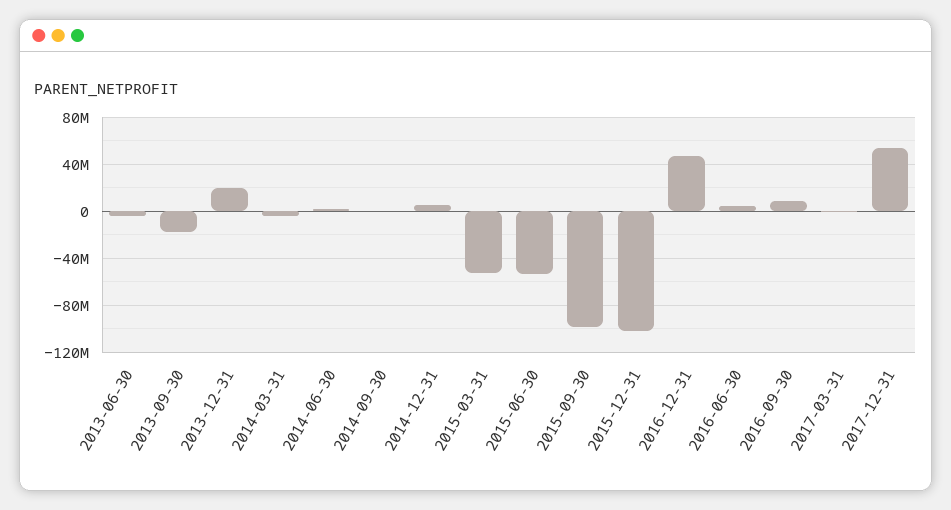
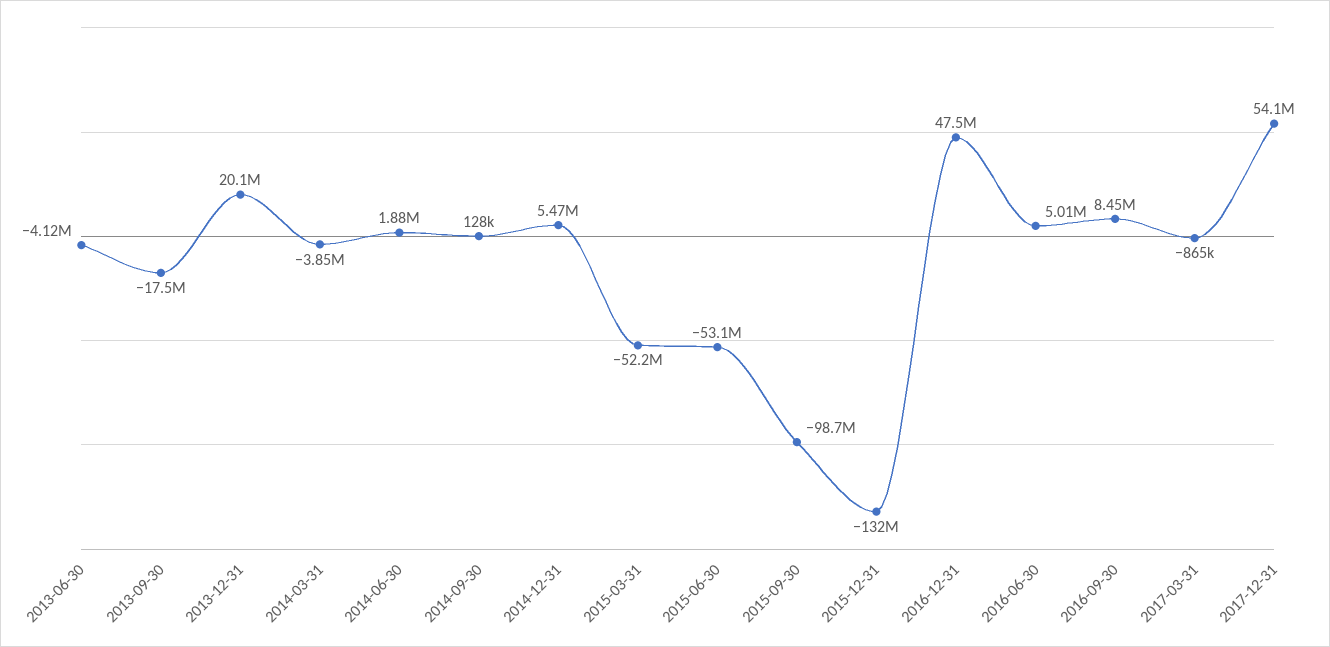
2015-12-31: -100000000 -> -132000000

